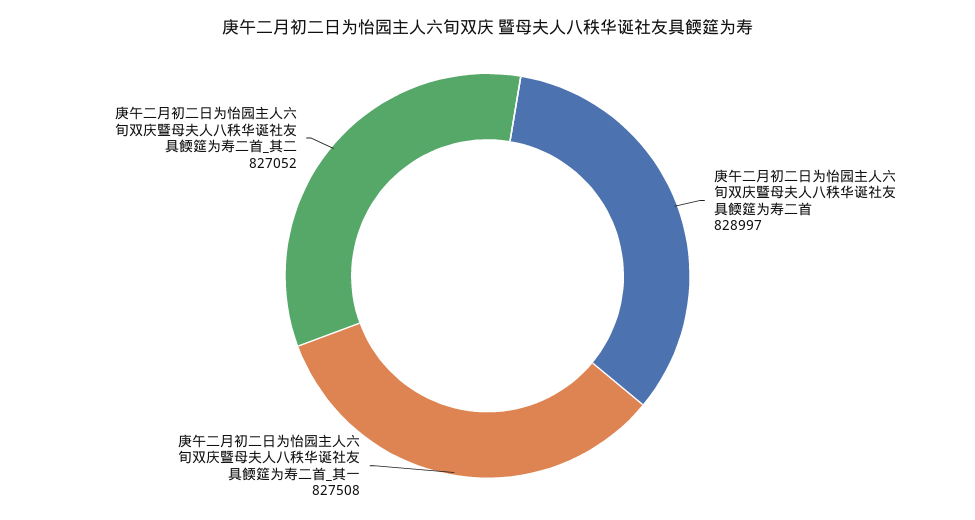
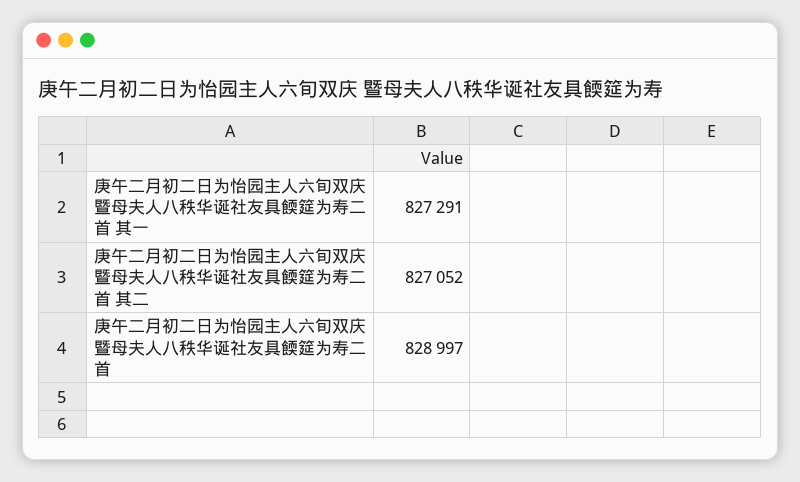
庚午二月初二日为怡园主人六旬双庆暨母夫人八秩华诞社友具餪筵为寿二首_其一: 827508 -> 827291

